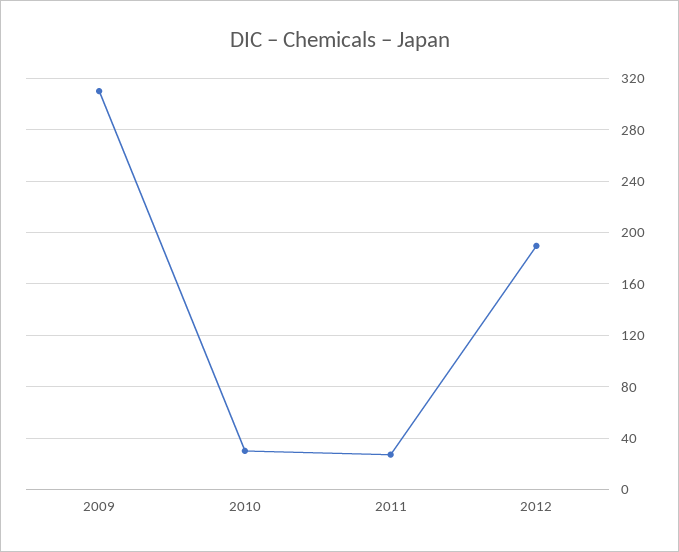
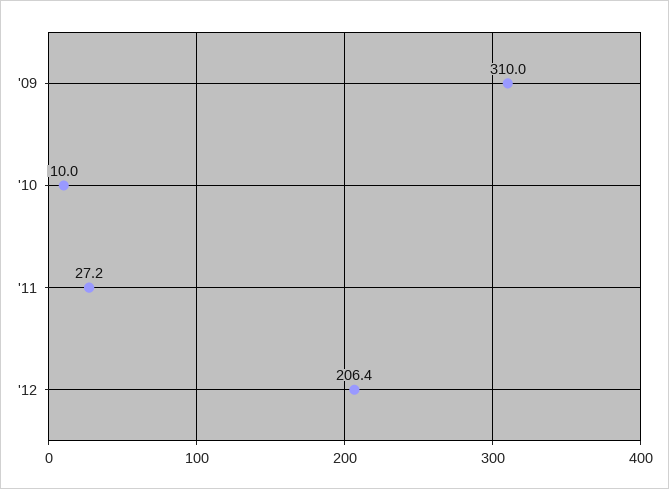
2010: 30 -> 10
2012: 190 -> 206.4

